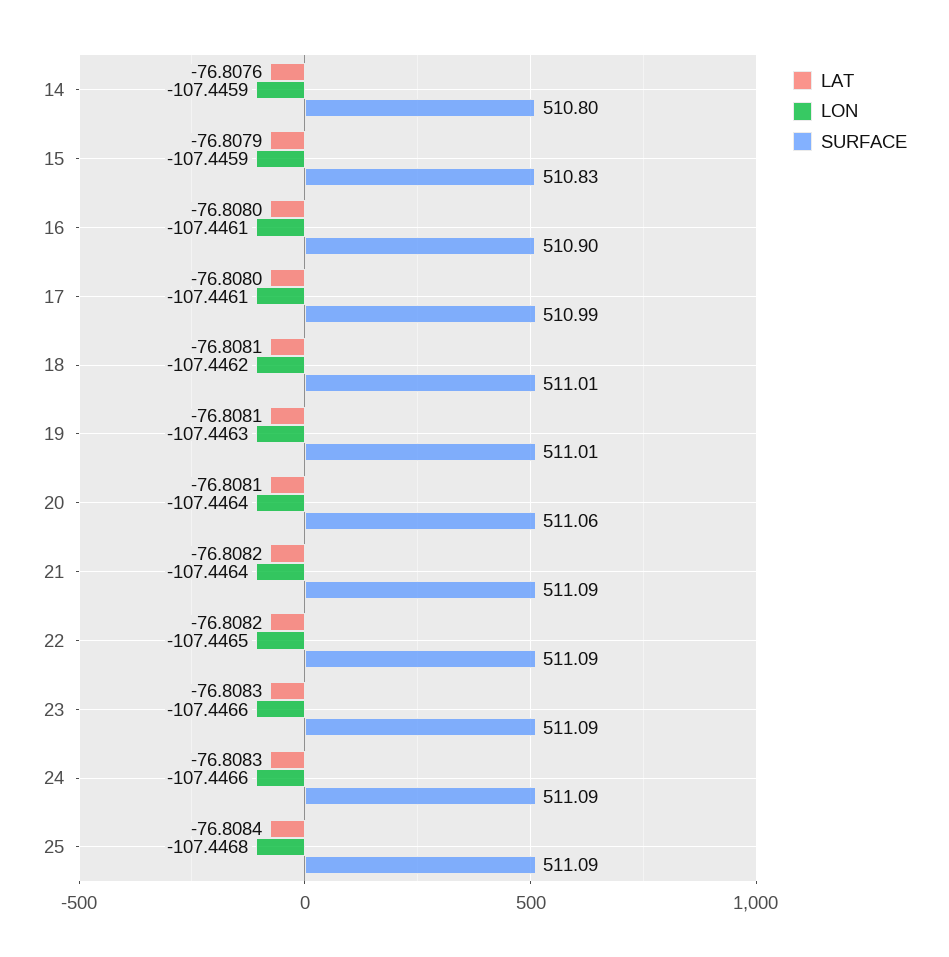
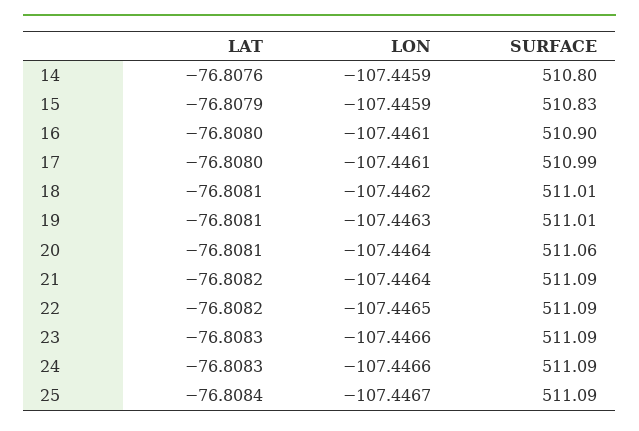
LON, 25: -107.4468 -> -107.4467

